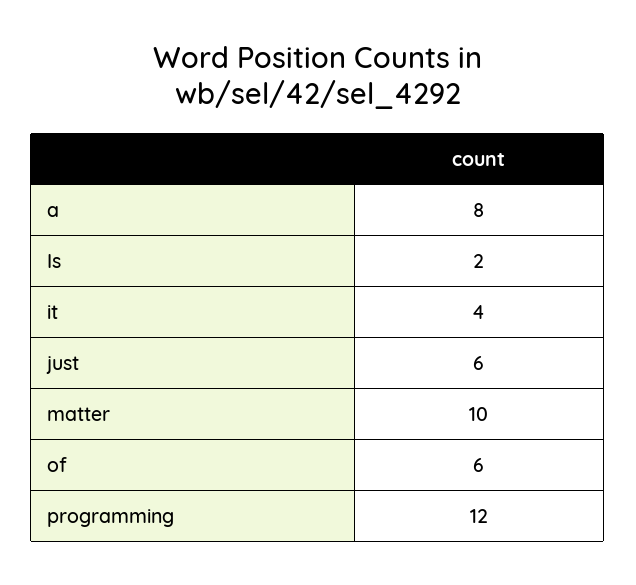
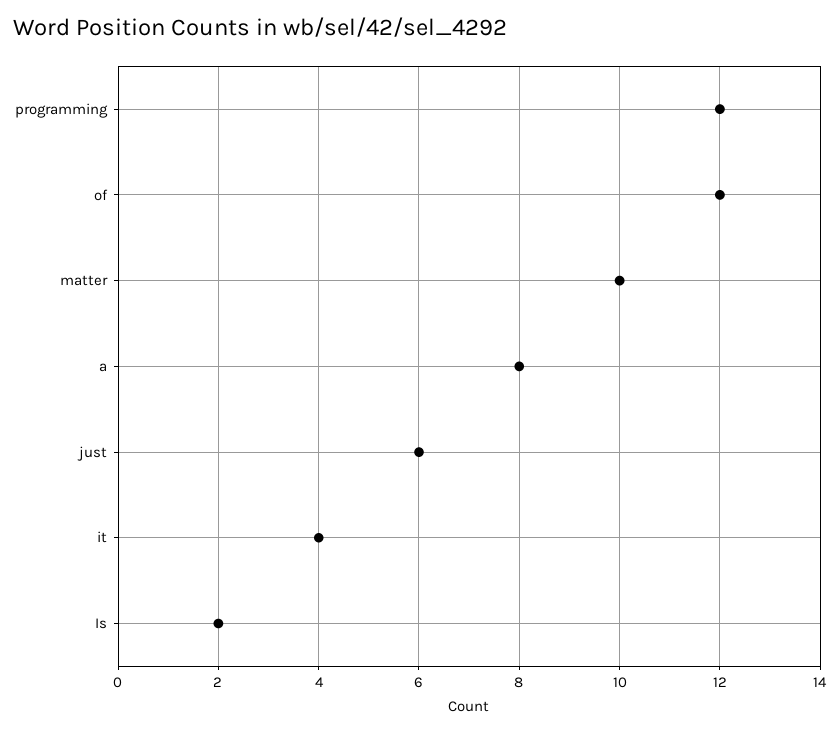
of: 6 -> 12

